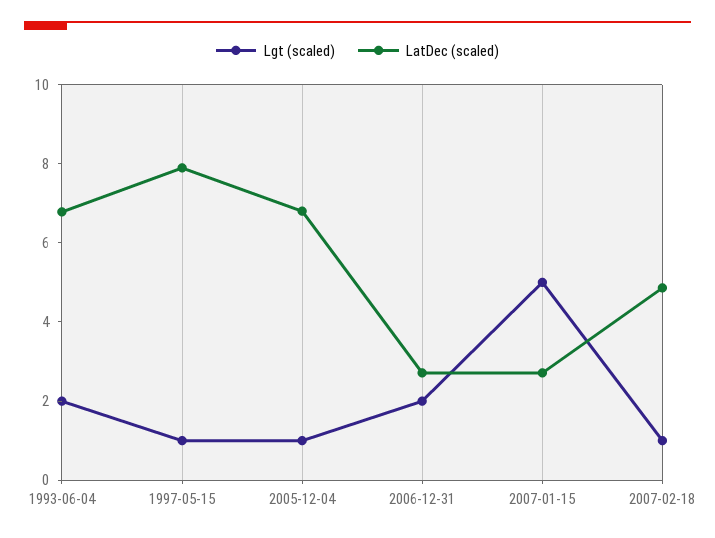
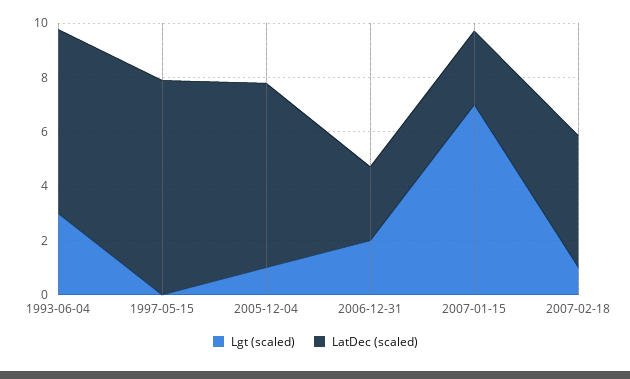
Lgt (scaled), 1993-06-04: 2 -> 3
Lgt (scaled), 1997-05-15: 1 -> 0
Lgt (scaled), 2007-01-15: 5 -> 7

